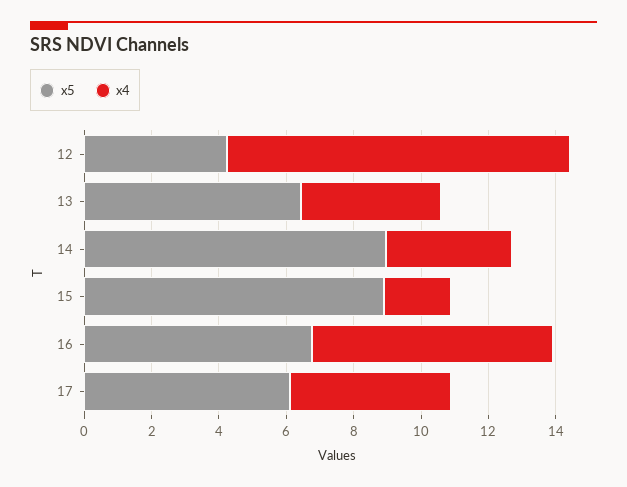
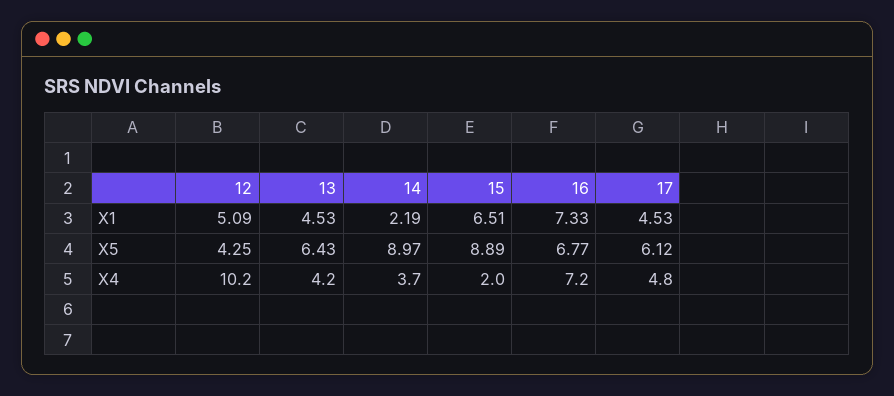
X1, 12: none -> 5.09
X1, 13: none -> 4.53
X1, 14: none -> 2.19
X1, 15: none -> 6.51
X1, 16: none -> 7.33
X1, 17: none -> 4.53

